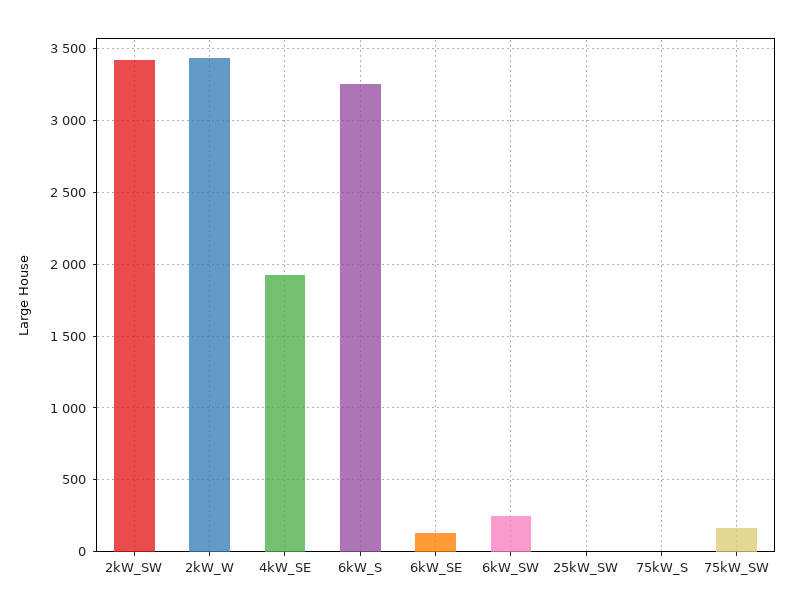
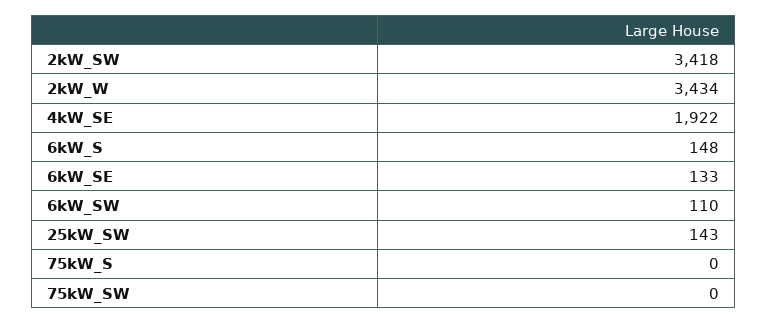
6kW_S: 3250 -> 148
6kW_SW: 250 -> 110
25kW_SW: 0 -> 143
75kW_SW: 150 -> 0

